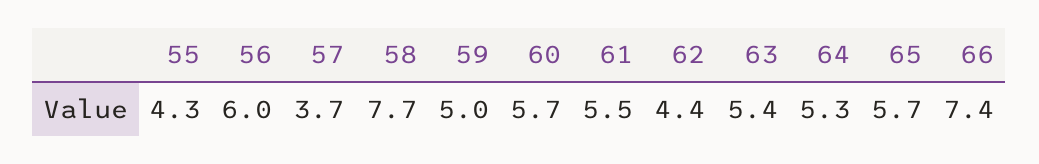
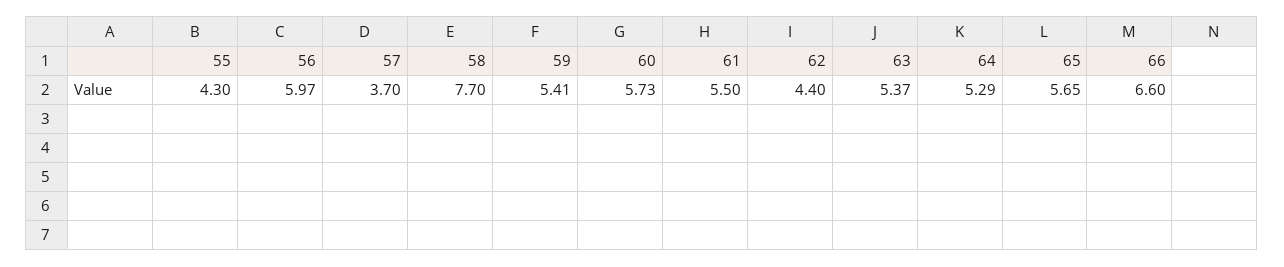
59: 5 -> 5.41
66: 7.4 -> 6.6

